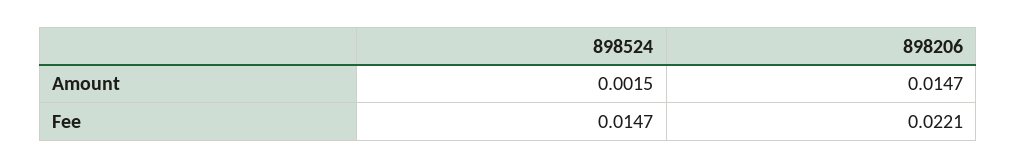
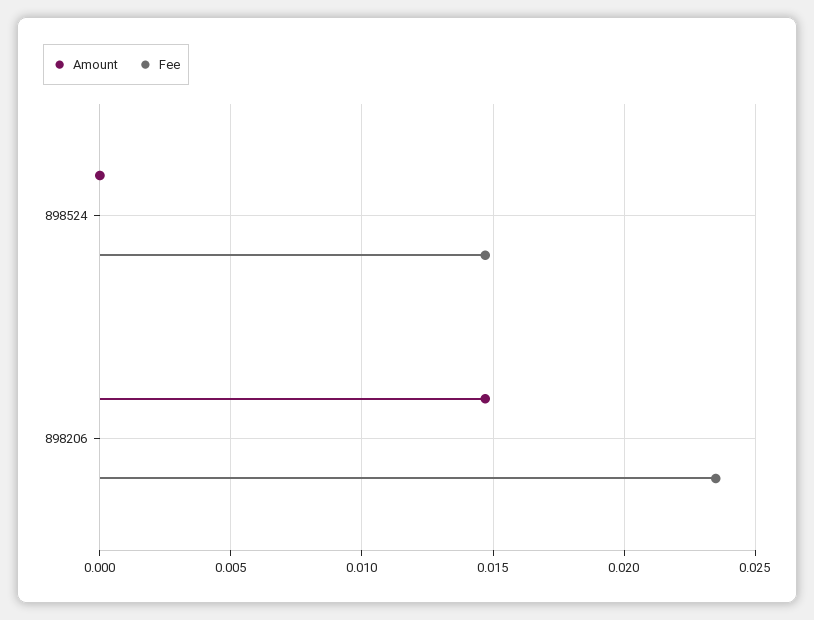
Amount, 898524: 0.0015 -> 0
Fee, 898206: 0.0221 -> 0.0235

